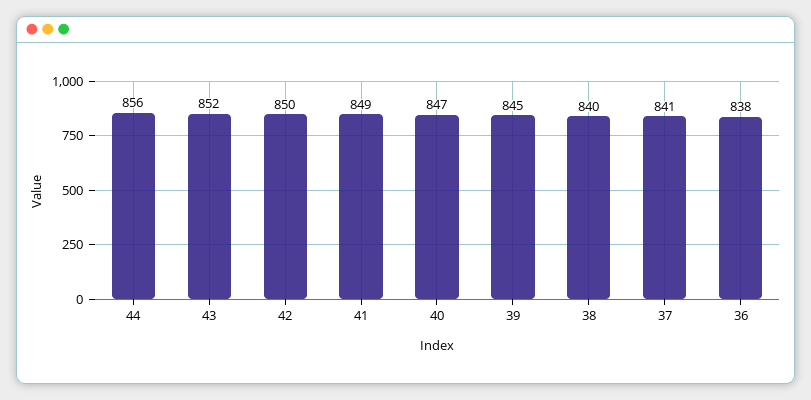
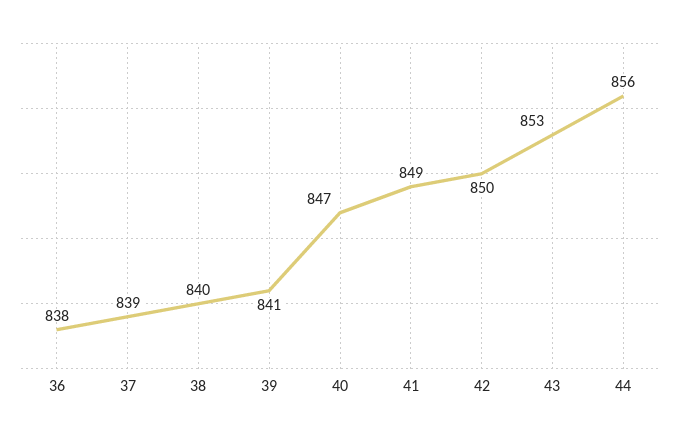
43: 852 -> 853
39: 845 -> 841
37: 841 -> 839

